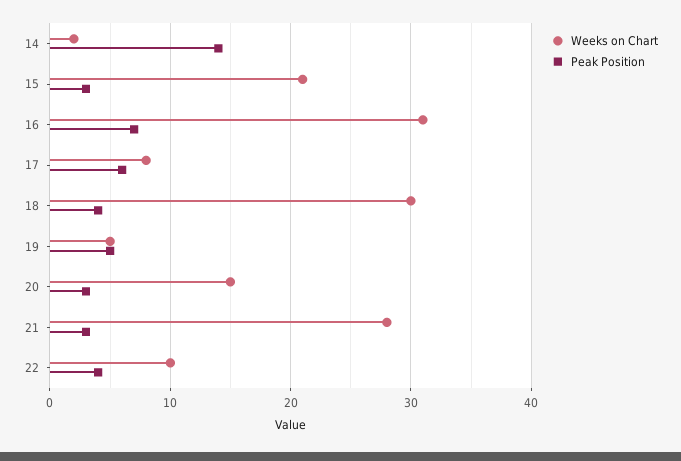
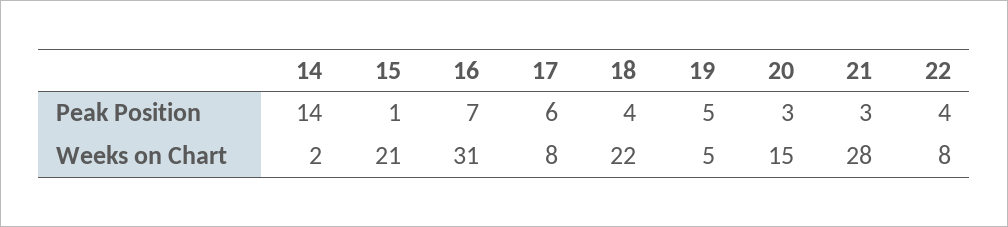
Peak Position, 15: 3 -> 1
Weeks on Chart, 18: 30 -> 22
Weeks on Chart, 22: 10 -> 8

